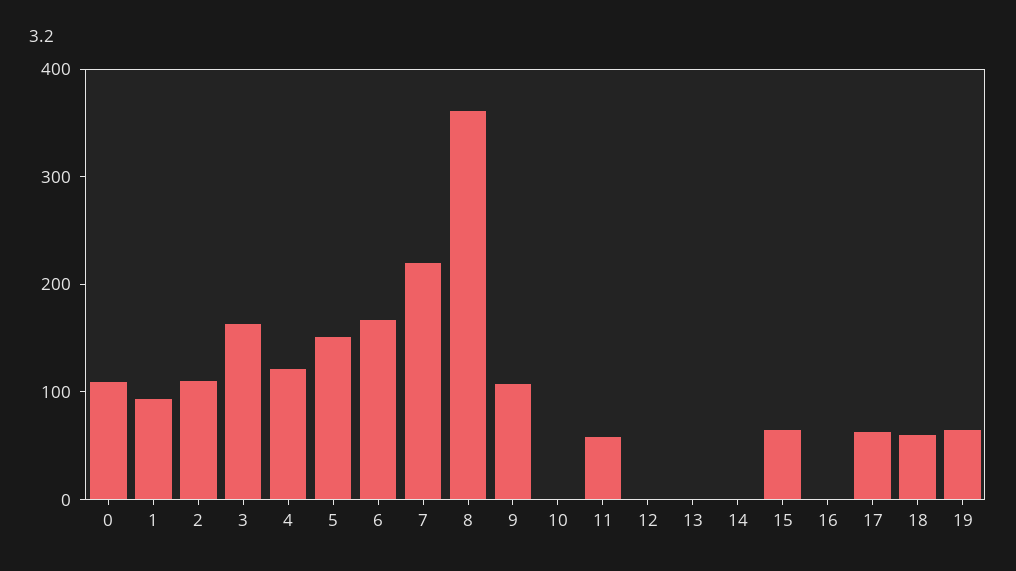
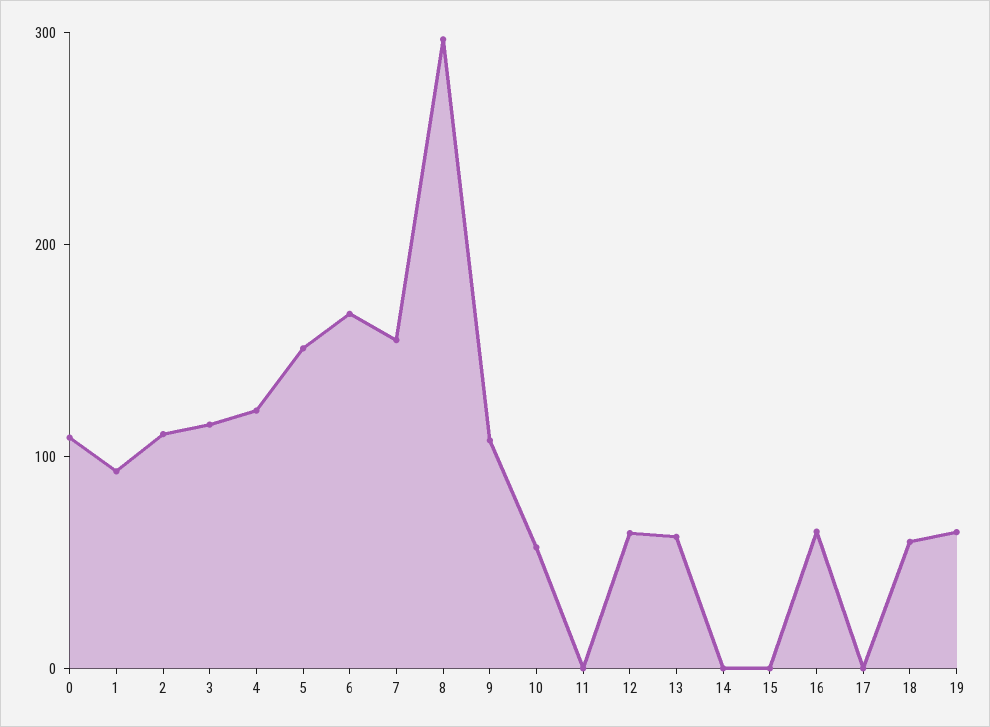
3: 160 -> 120
7: 220 -> 160
8: 360 -> 300
10: 0 -> 60
11: 60 -> 0
12: 0 -> 60
13: 0 -> 60
15: 60 -> 0
16: 0 -> 60
17: 60 -> 0

